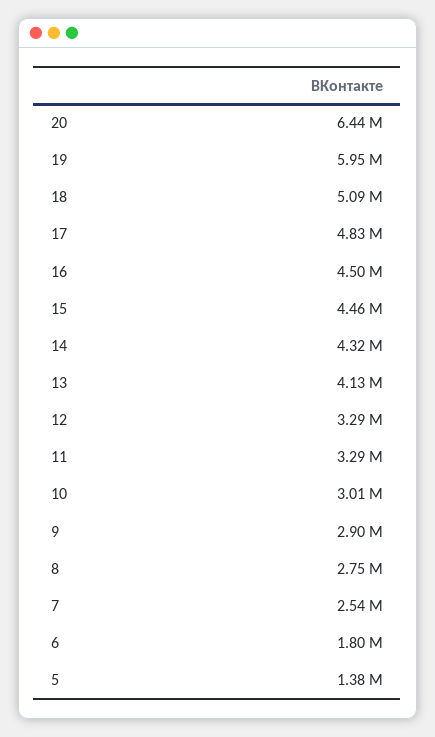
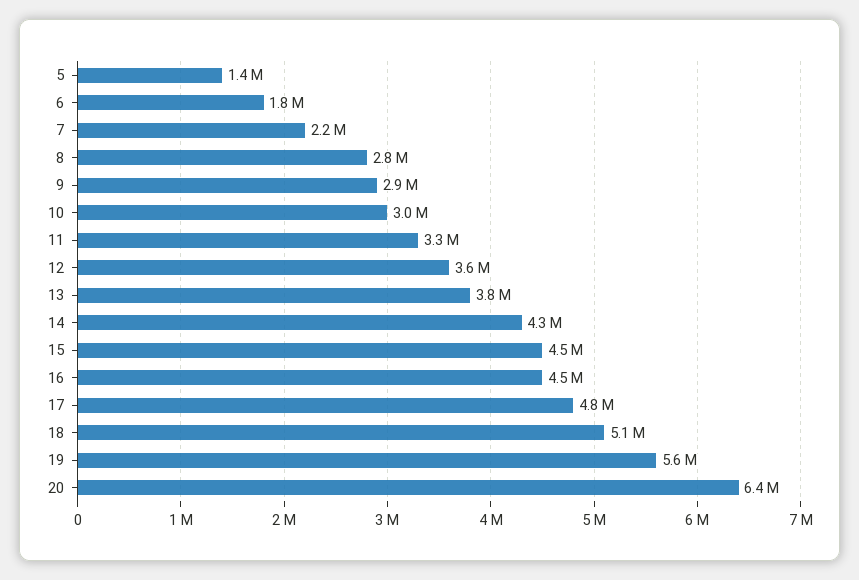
19: 5950000 -> 5600000
13: 4130000 -> 3800000
12: 3290000 -> 3600000
7: 2540000 -> 2200000

